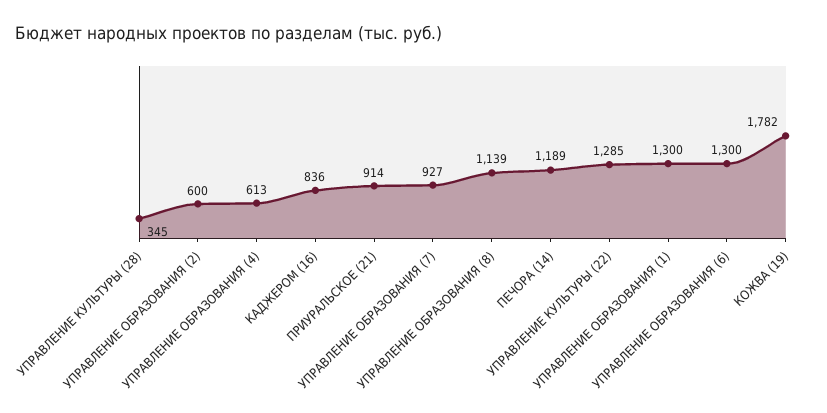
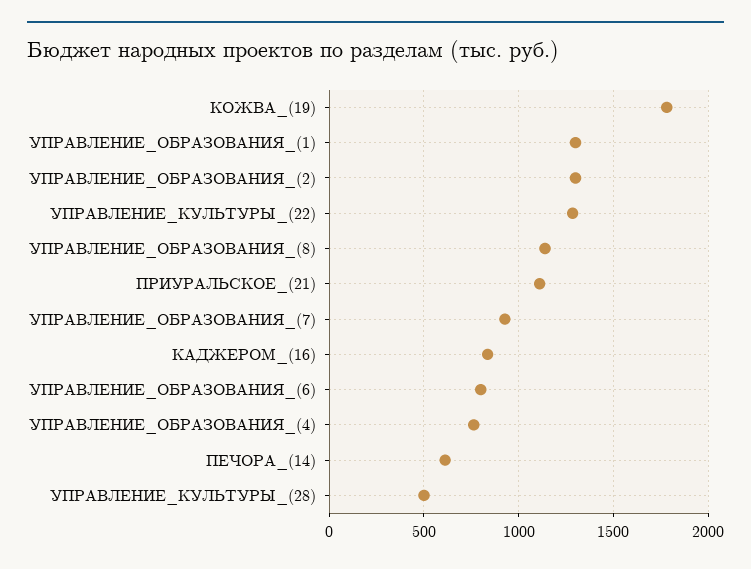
УПРАВЛЕНИЕ КУЛЬТУРЫ (28): 345 -> 500
УПРАВЛЕНИЕ ОБРАЗОВАНИЯ (2): 600 -> 1300
УПРАВЛЕНИЕ ОБРАЗОВАНИЯ (4): 613 -> 750
ПРИУРАЛЬСКОЕ (21): 914 -> 1100
ПЕЧОРА (14): 1189 -> 600
УПРАВЛЕНИЕ ОБРАЗОВАНИЯ (6): 1300 -> 800

